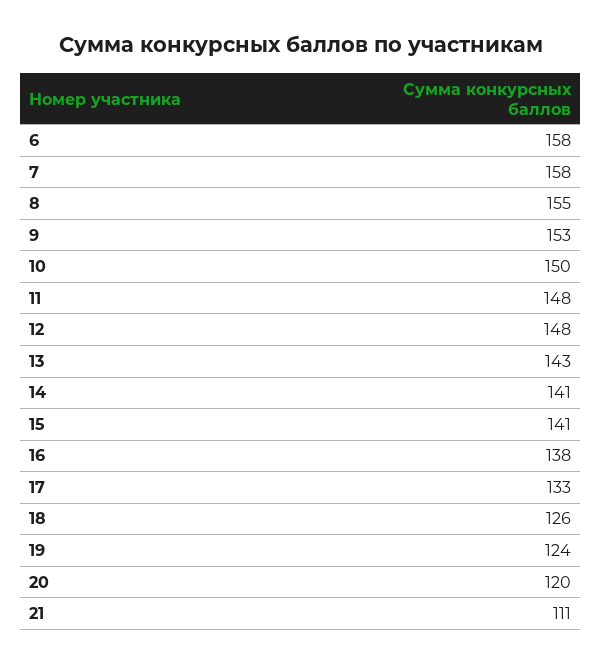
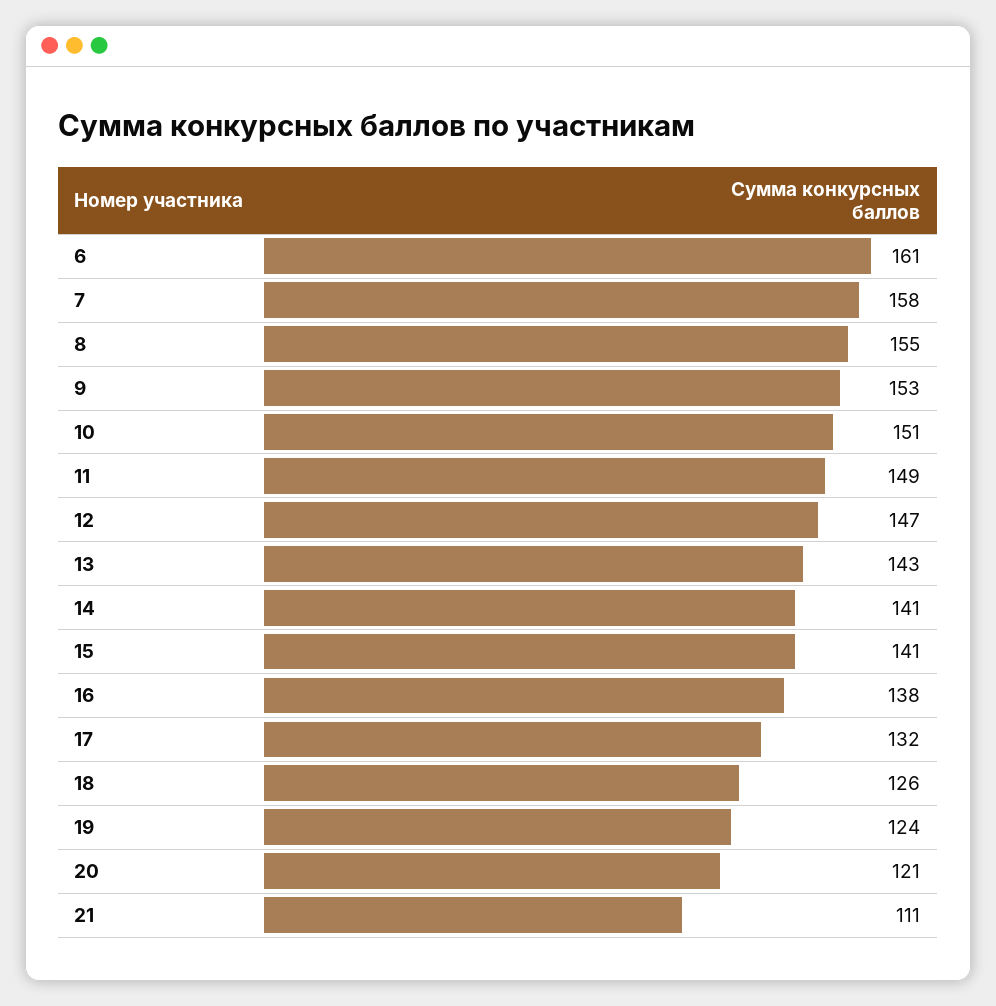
6: 158 -> 161
10: 150 -> 151
11: 148 -> 149
12: 148 -> 147
17: 133 -> 132
20: 120 -> 121

